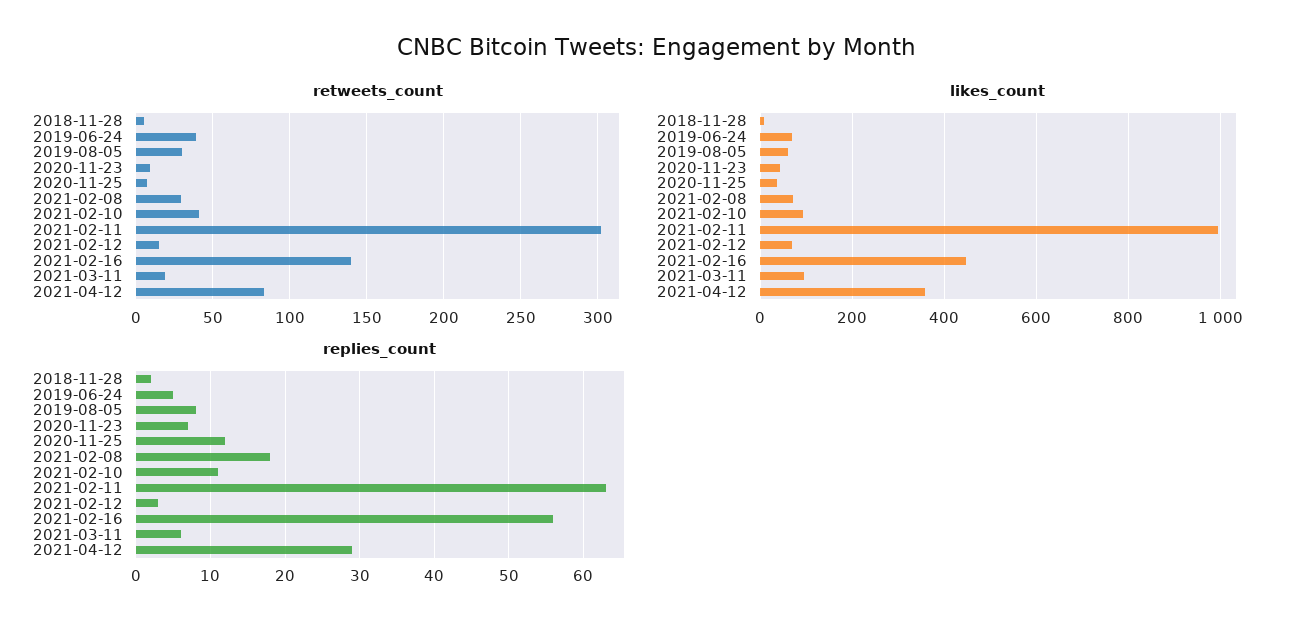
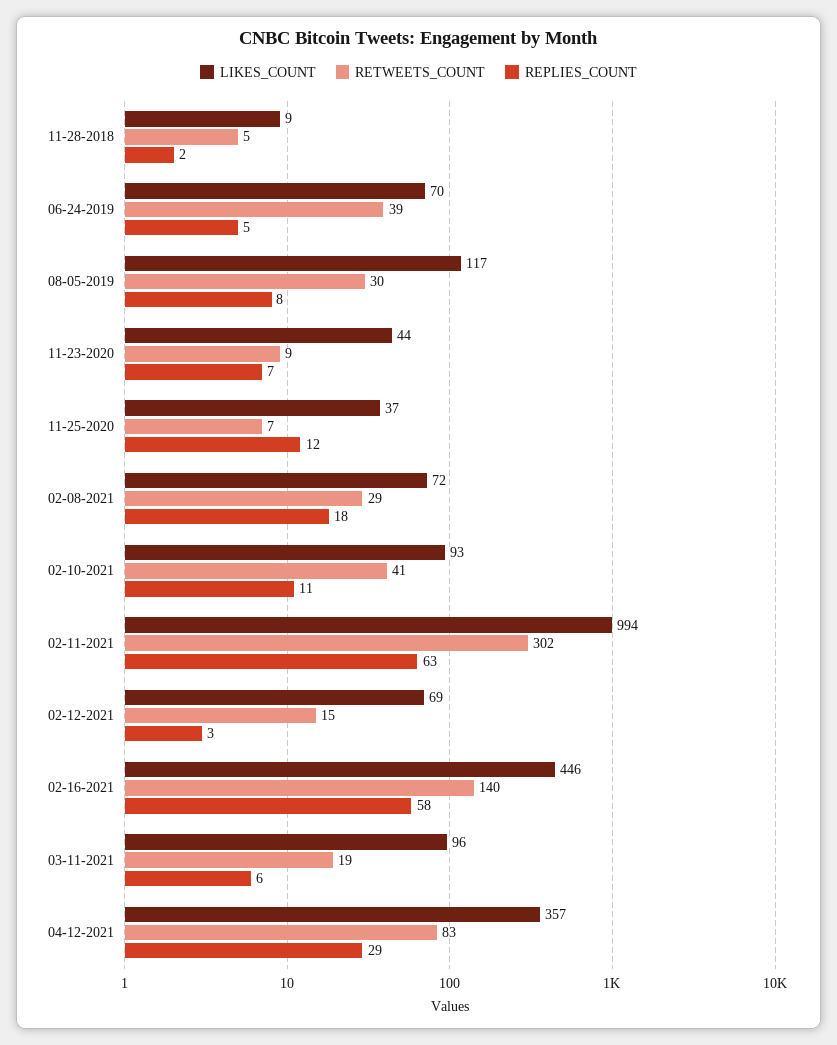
likes_count, 2019-08-05: 60 -> 117
replies_count, 2021-02-16: 56 -> 58

